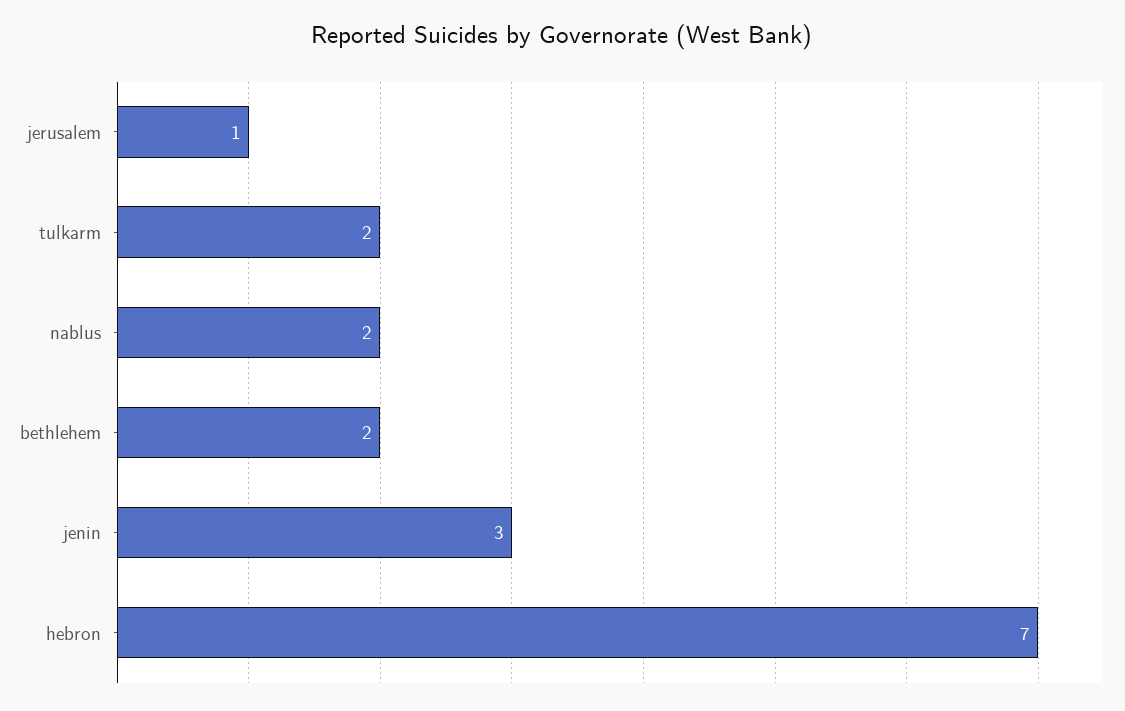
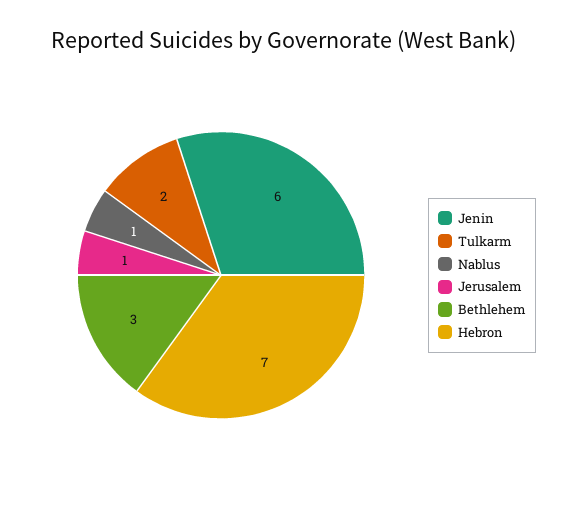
nablus: 2 -> 1
bethlehem: 2 -> 3
jenin: 3 -> 6

